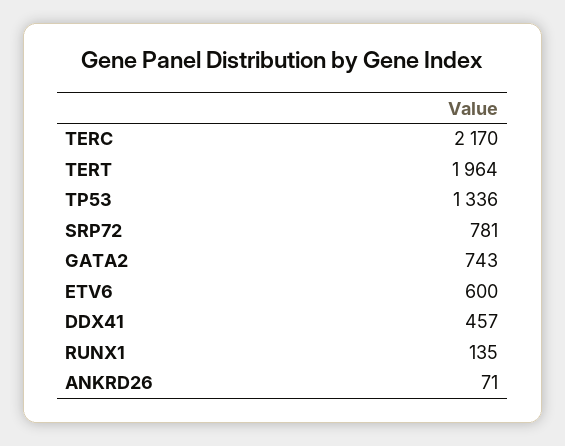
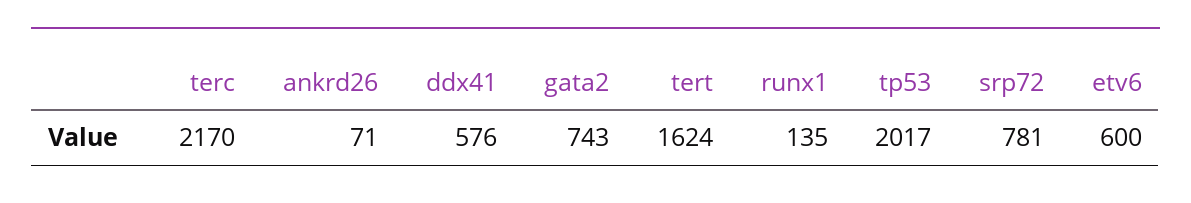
TERT: 1964 -> 1624
TP53: 1336 -> 2017
DDX41: 457 -> 576

